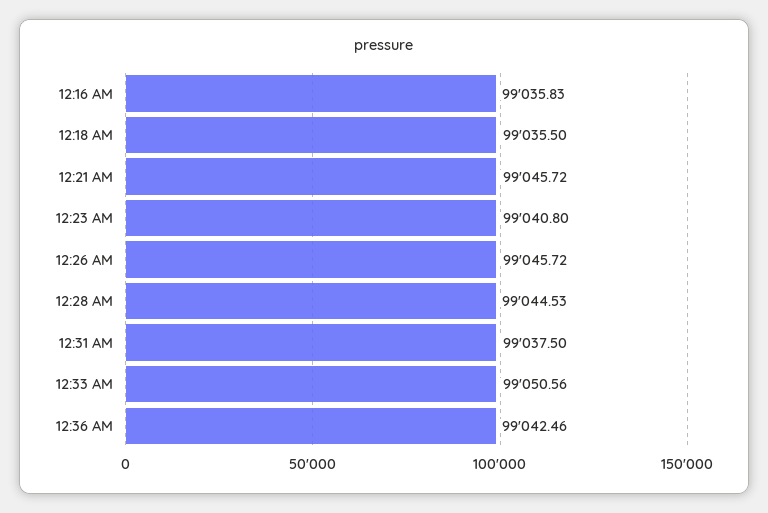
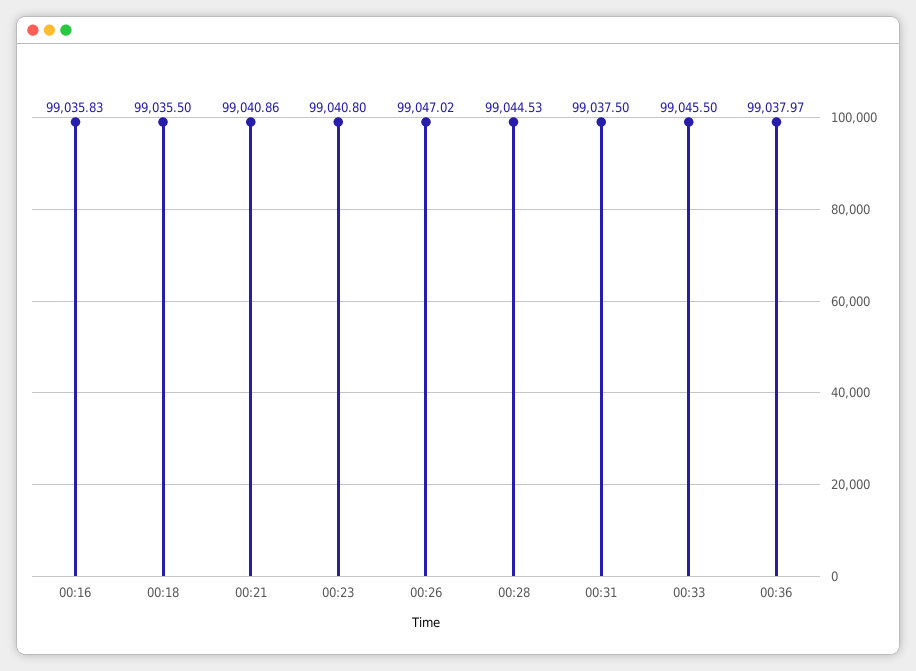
12:21 AM: 99045.72 -> 99040.86
12:26 AM: 99045.72 -> 99047.02
12:33 AM: 99050.56 -> 99045.5
12:36 AM: 99042.46 -> 99037.97

